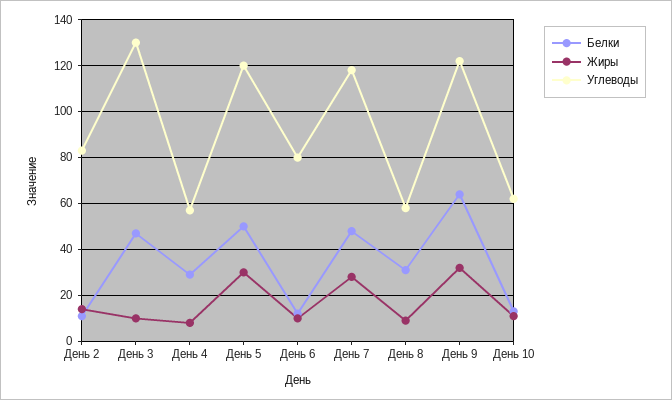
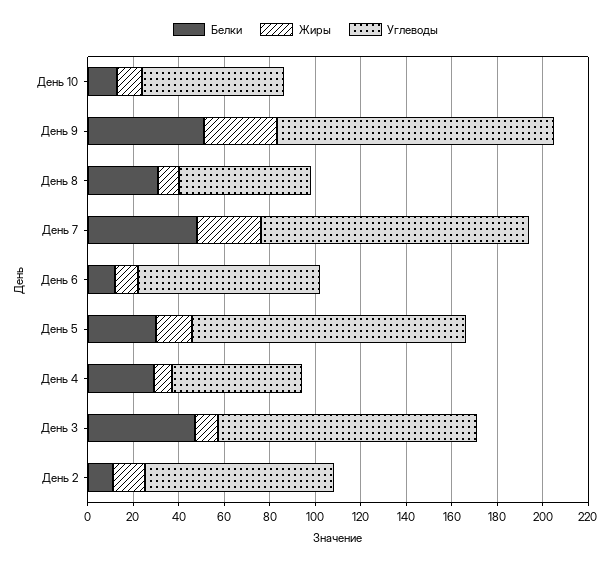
Углеводы, День 3: 130 -> 115
Белки, День 5: 50 -> 30
Жиры, День 5: 30 -> 15
Белки, День 9: 65 -> 50

